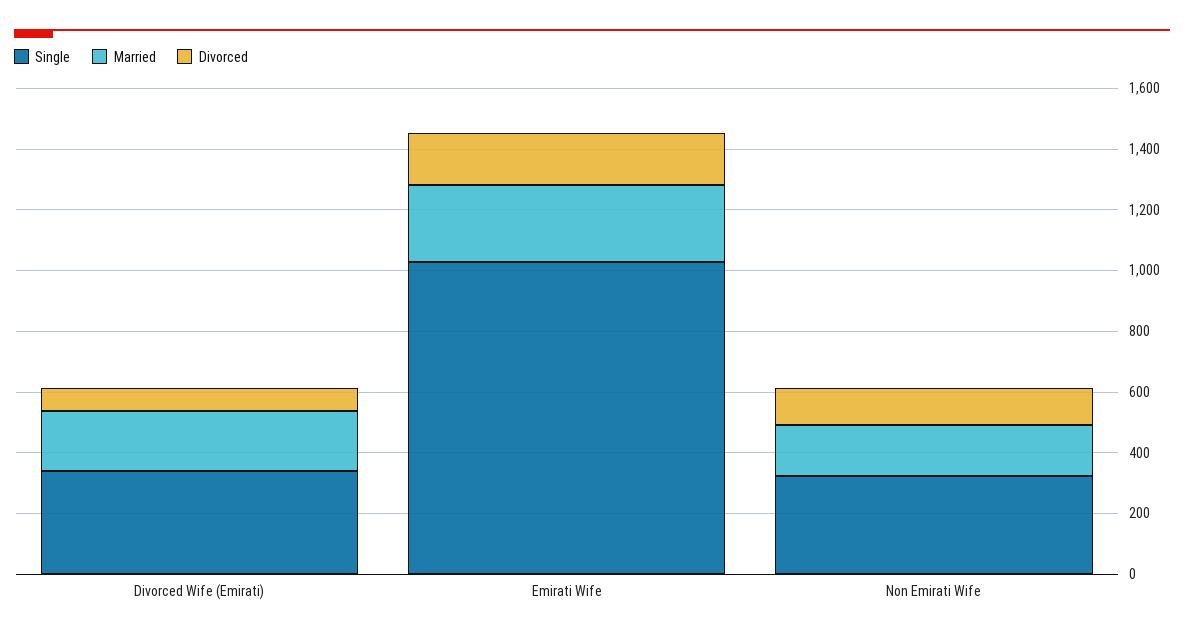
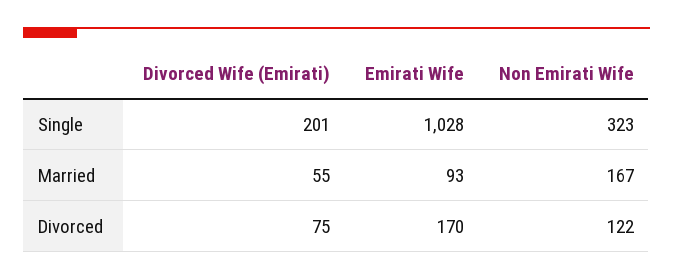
Single, Divorced Wife (Emirati): 350 -> 201
Married, Divorced Wife (Emirati): 200 -> 55
Married, Emirati Wife: 250 -> 93

